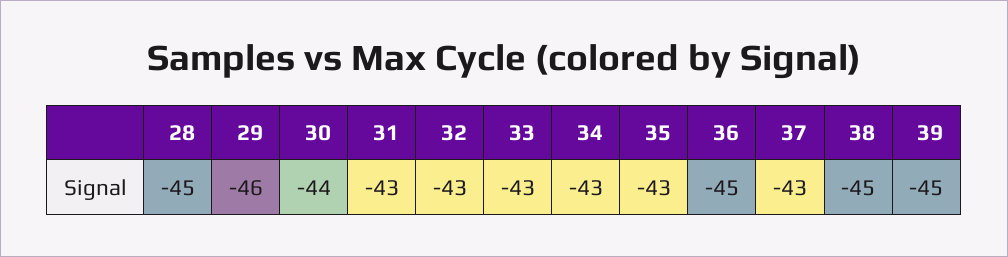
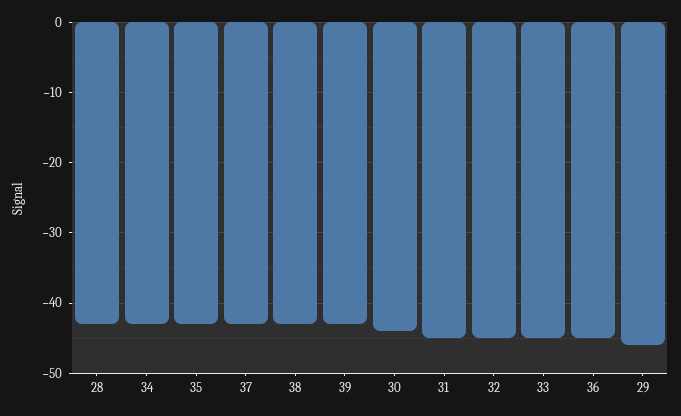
28: -45 -> -43
31: -43 -> -45
32: -43 -> -45
33: -43 -> -45
38: -45 -> -43
39: -45 -> -43

